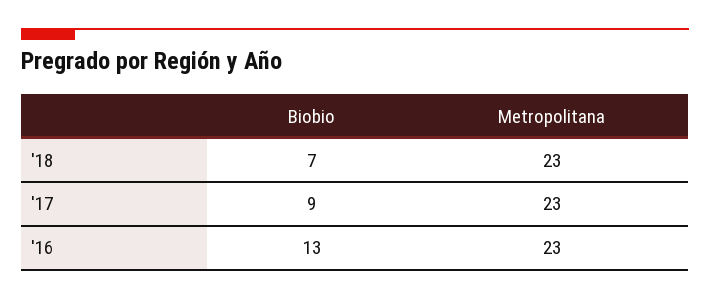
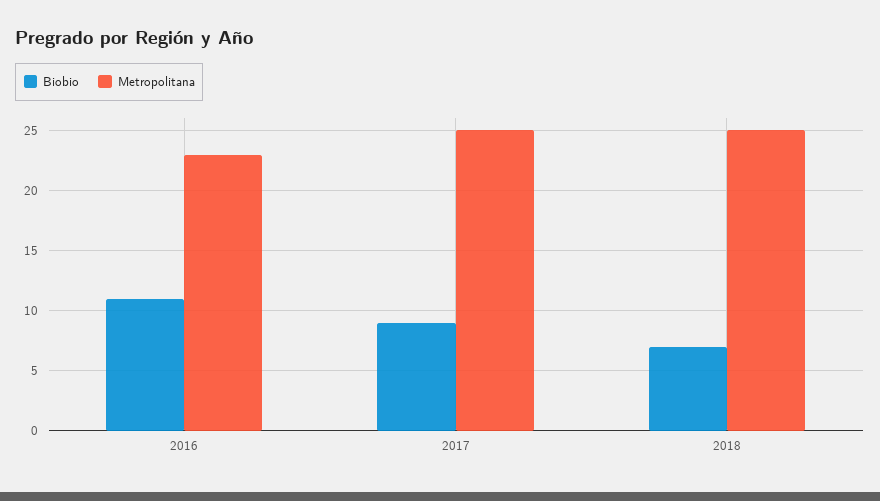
Metropolitana, '18: 23 -> 25
Metropolitana, '17: 23 -> 25
Biobio, '16: 13 -> 11

